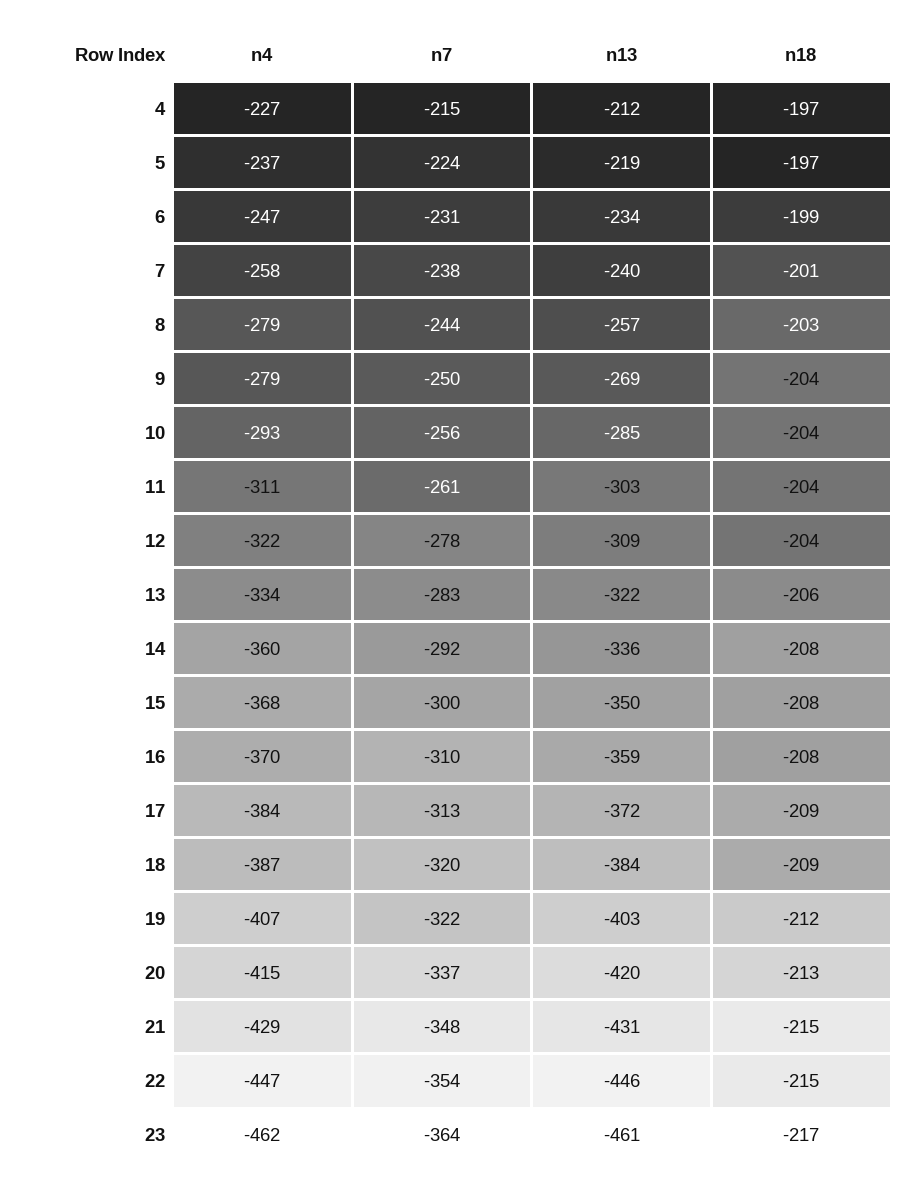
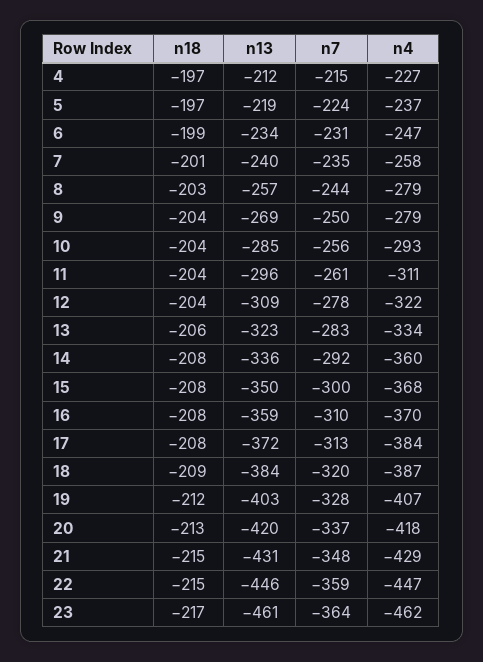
n7, 7: -238 -> -235
n13, 11: -303 -> -296
n13, 13: -322 -> -323
n18, 17: -209 -> -208
n7, 19: -322 -> -328
n4, 20: -415 -> -418
n7, 22: -354 -> -359

